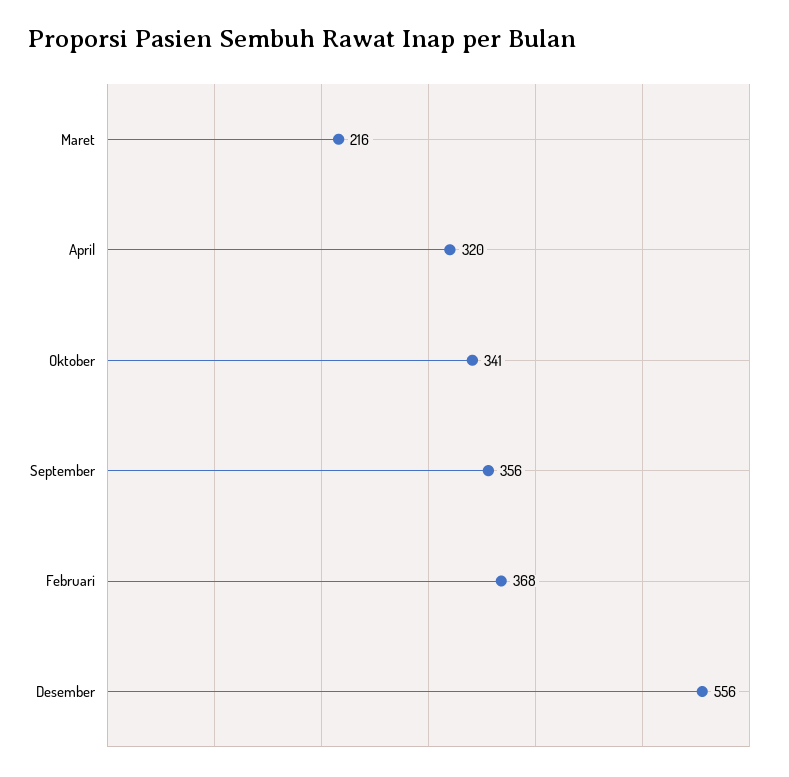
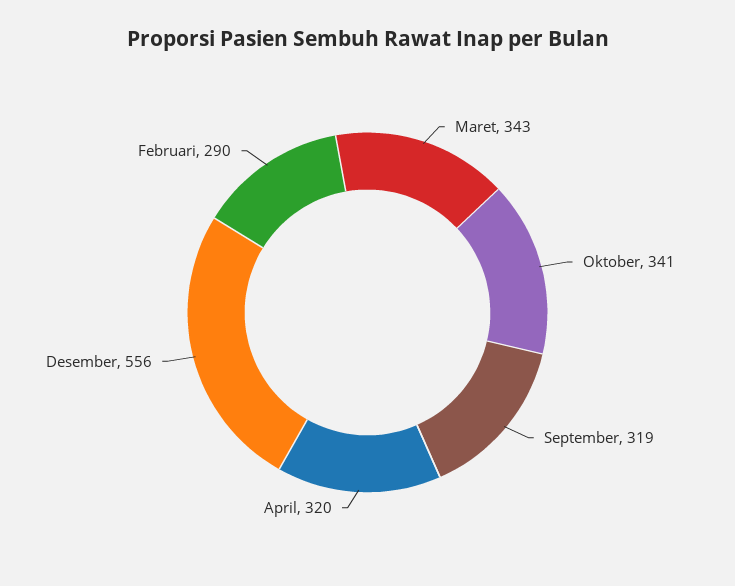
Maret: 216 -> 343
September: 356 -> 319
Februari: 368 -> 290

